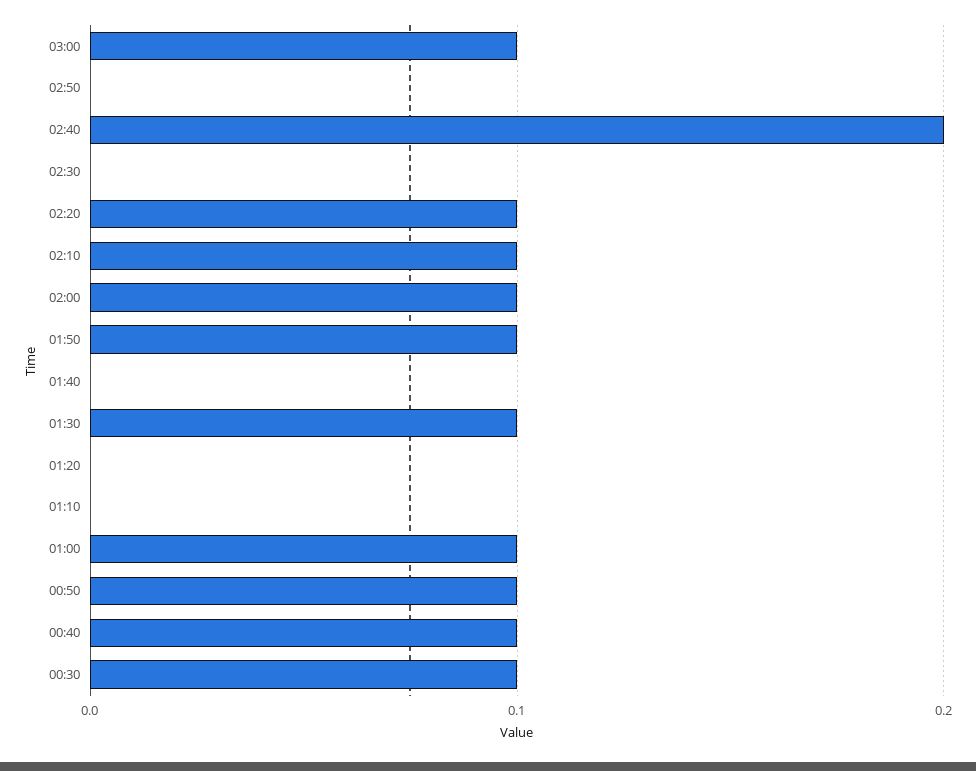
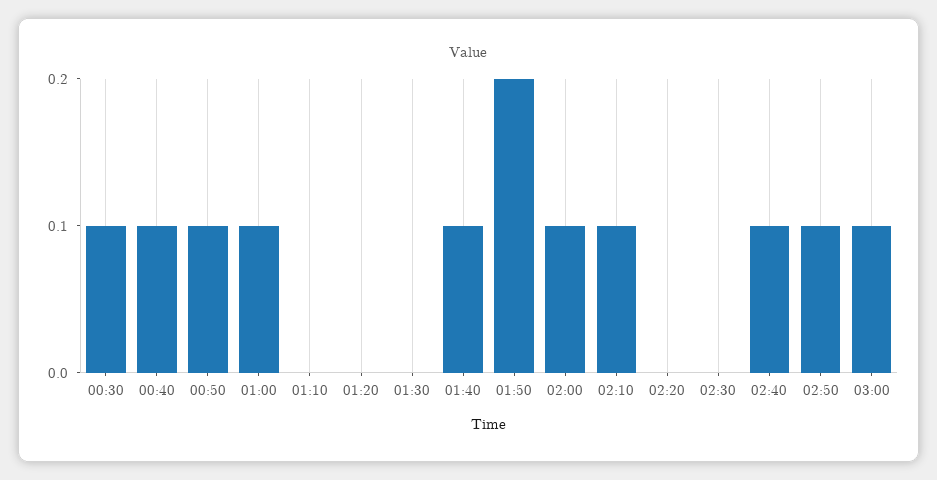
02:50: 0 -> 0.1
02:40: 0.2 -> 0.1
02:20: 0.1 -> 0
01:50: 0.1 -> 0.2
01:40: 0 -> 0.1
01:30: 0.1 -> 0

